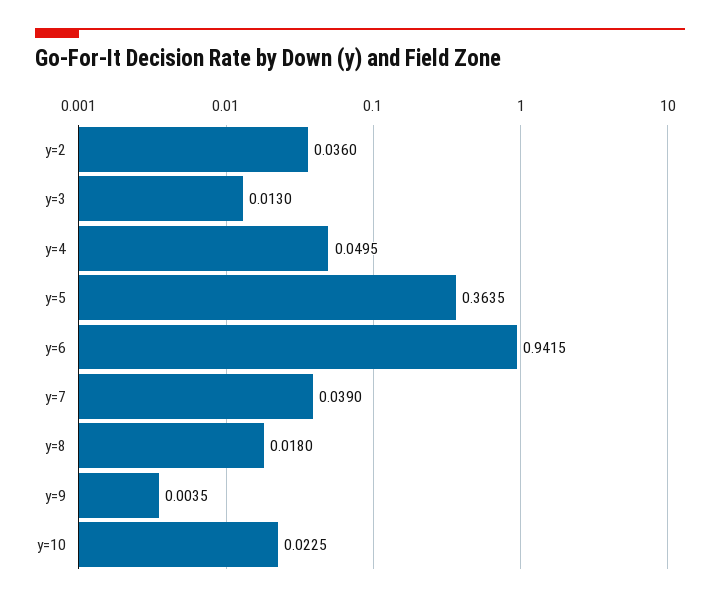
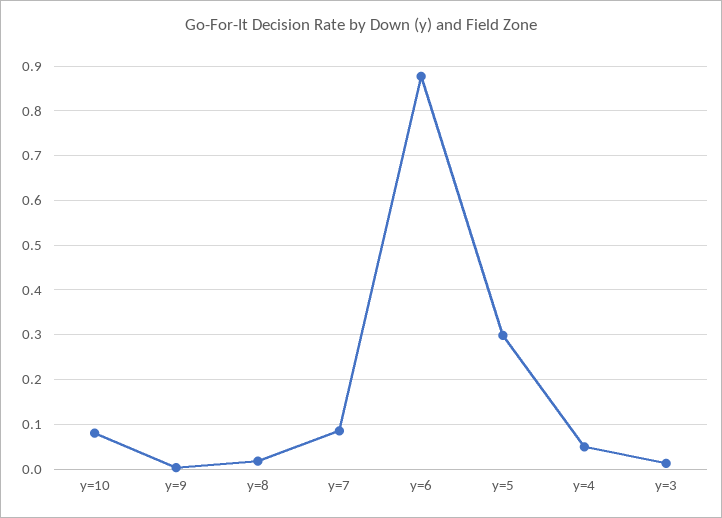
y=2: 0.036 -> none
y=5: 0.3635 -> 0.3
y=6: 0.9415 -> 0.88
y=7: 0.039 -> 0.08
y=10: 0.0225 -> 0.08

